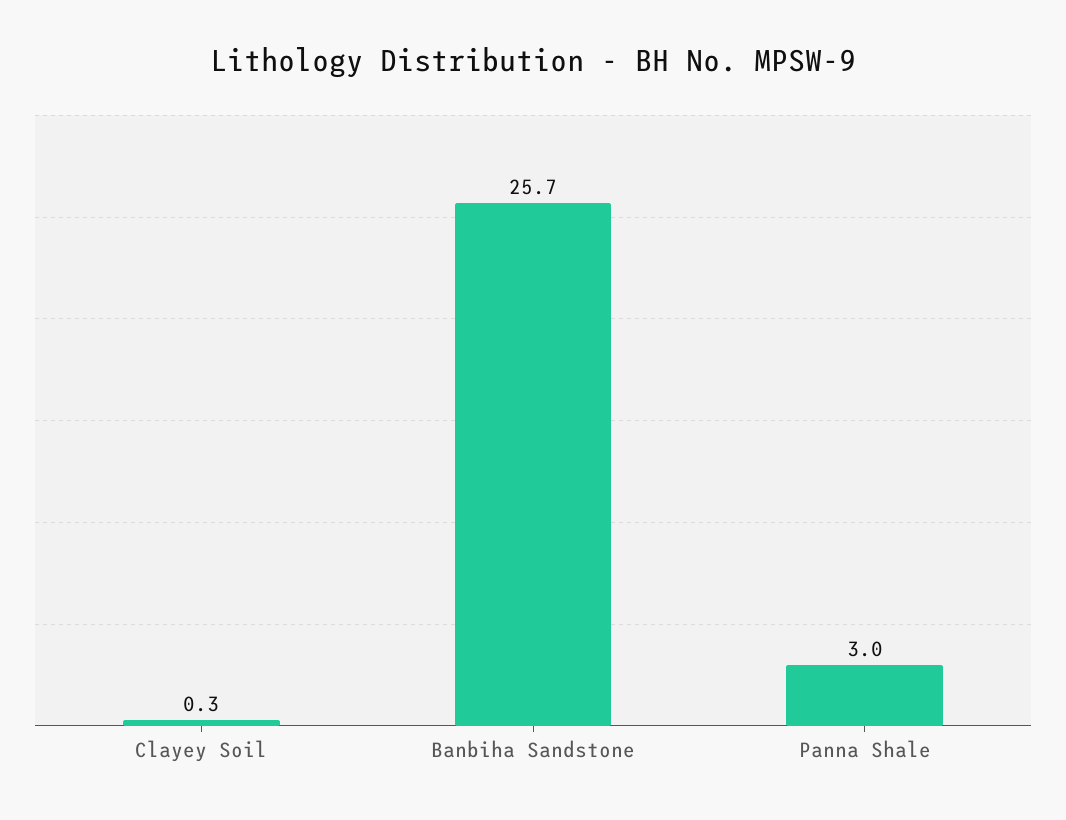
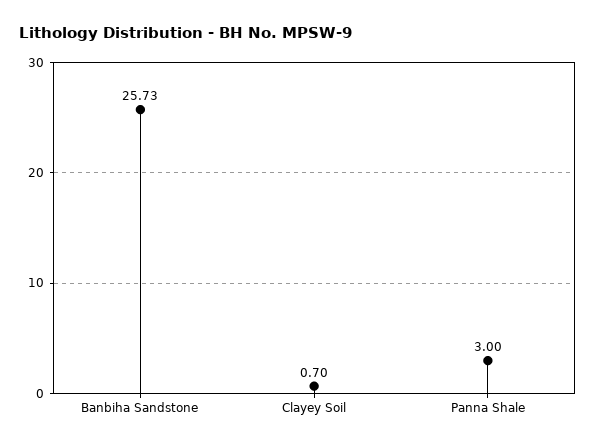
Clayey Soil: 0.3 -> 0.7

